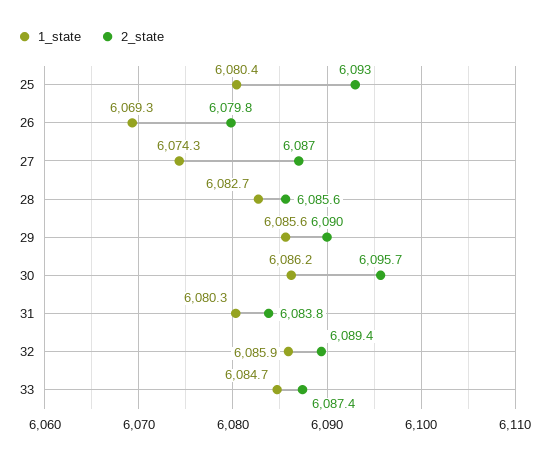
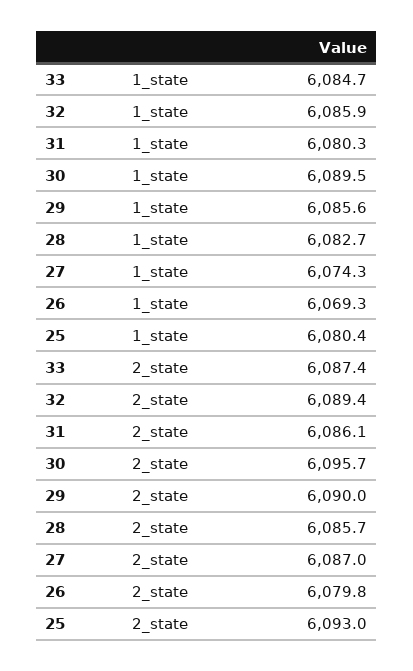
2_state, 28: 6085.6 -> 6085.7
1_state, 30: 6086.2 -> 6089.5
2_state, 31: 6083.8 -> 6086.1

